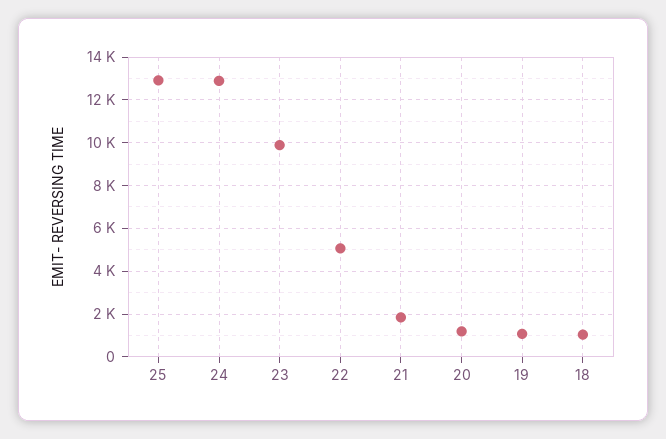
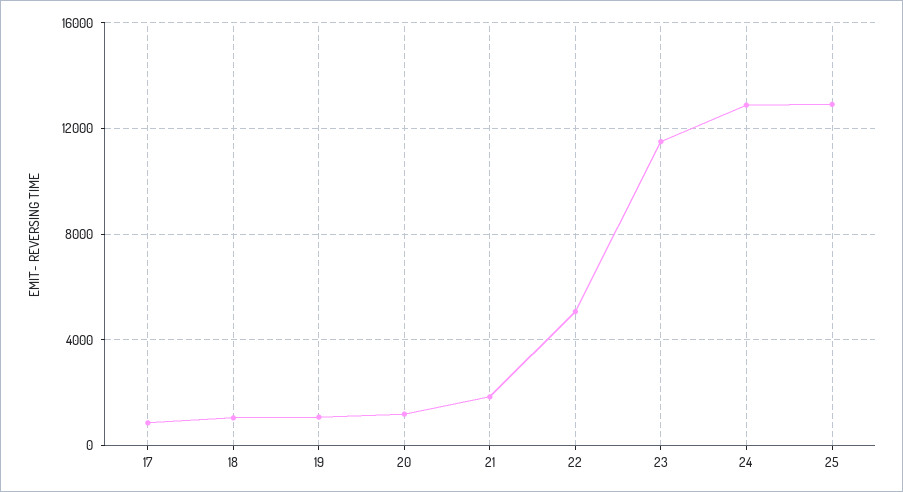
23: 10000 -> 11500
17: none -> 1000

